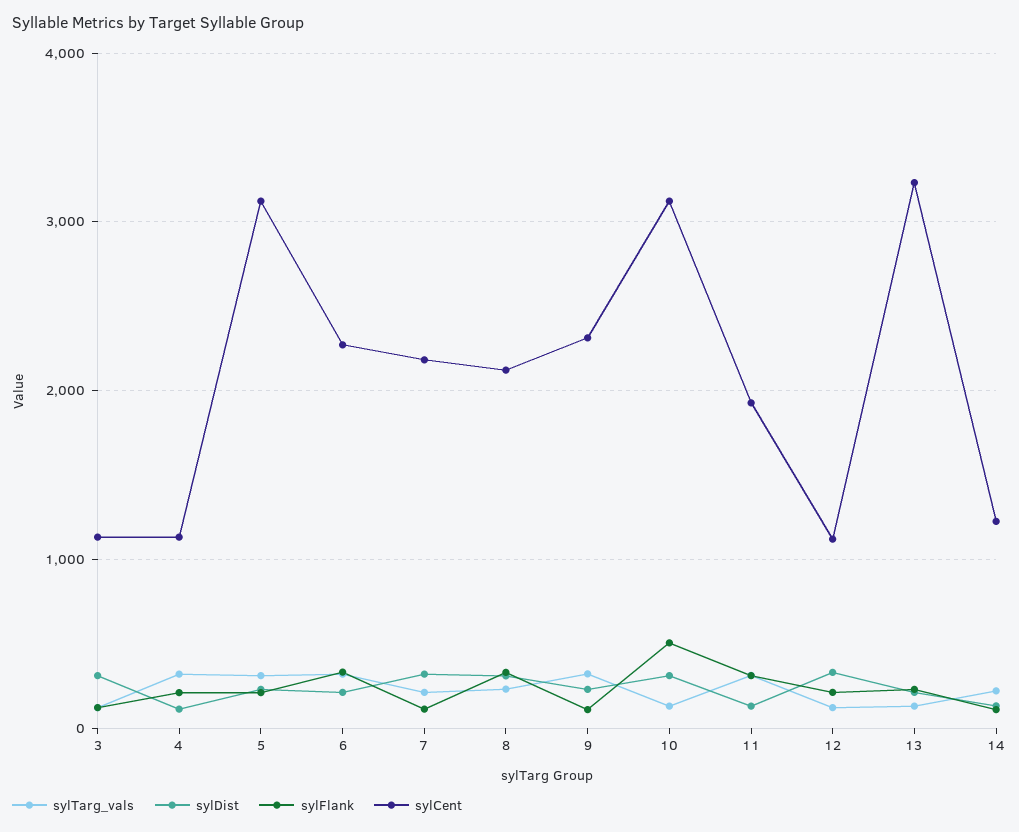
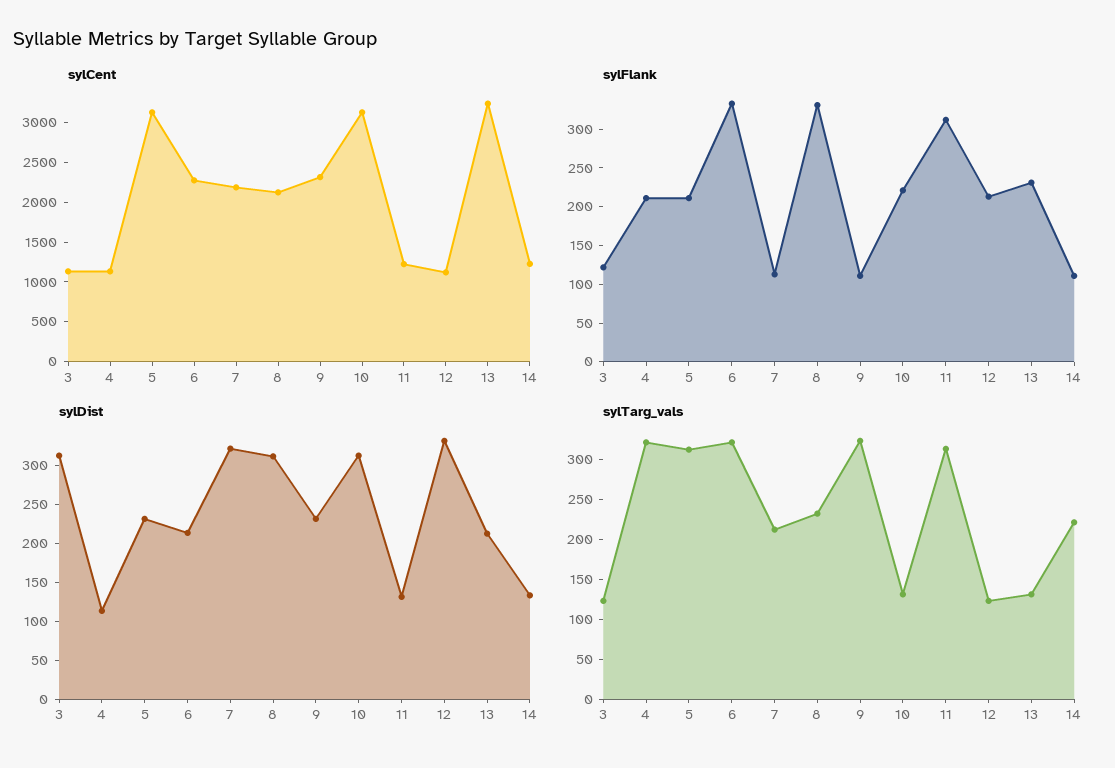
sylFlank, 10: 500 -> 225
sylCent, 11: 1900 -> 1250

